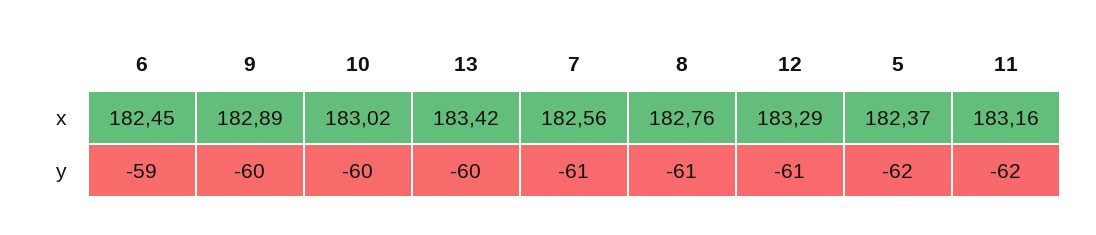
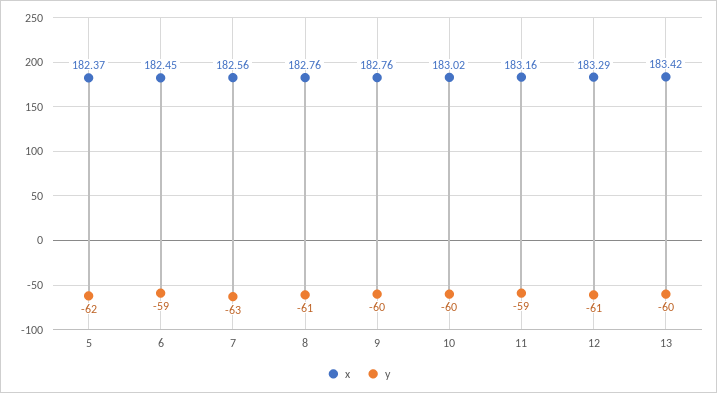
x, 9: 182.89 -> 182.76
y, 7: -61 -> -63
y, 11: -62 -> -59

